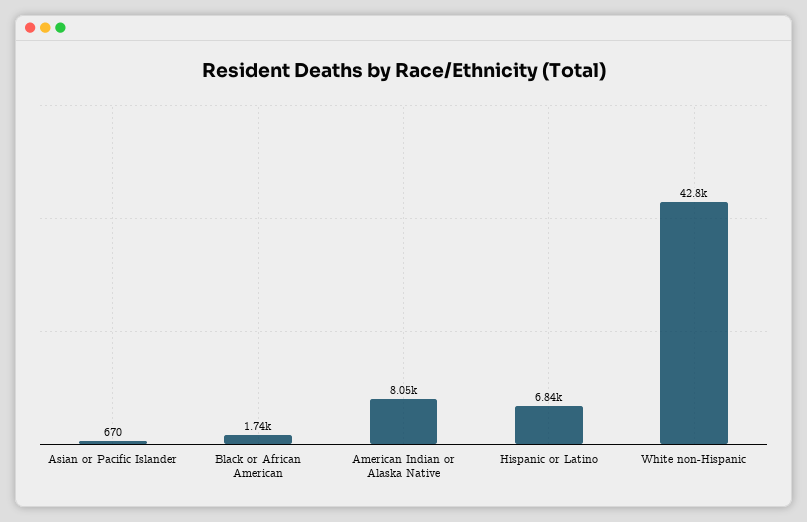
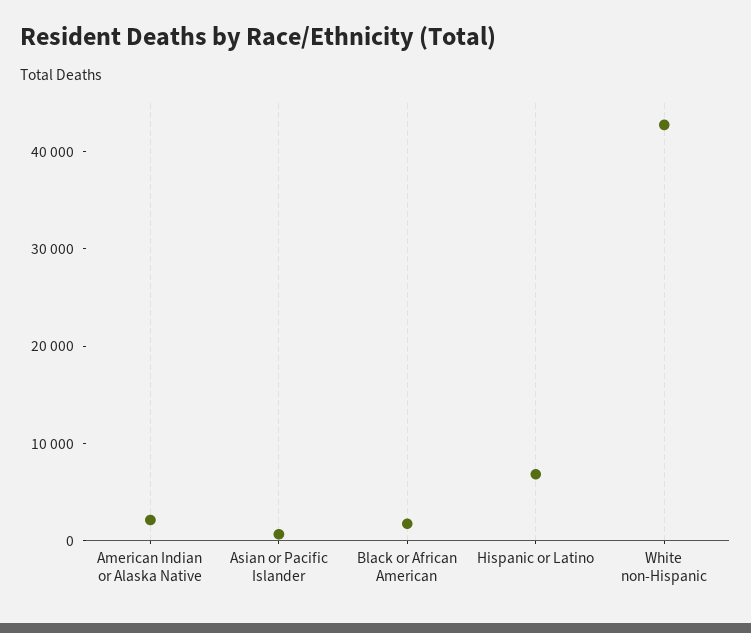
American Indian or Alaska Native: 8050 -> 2000

